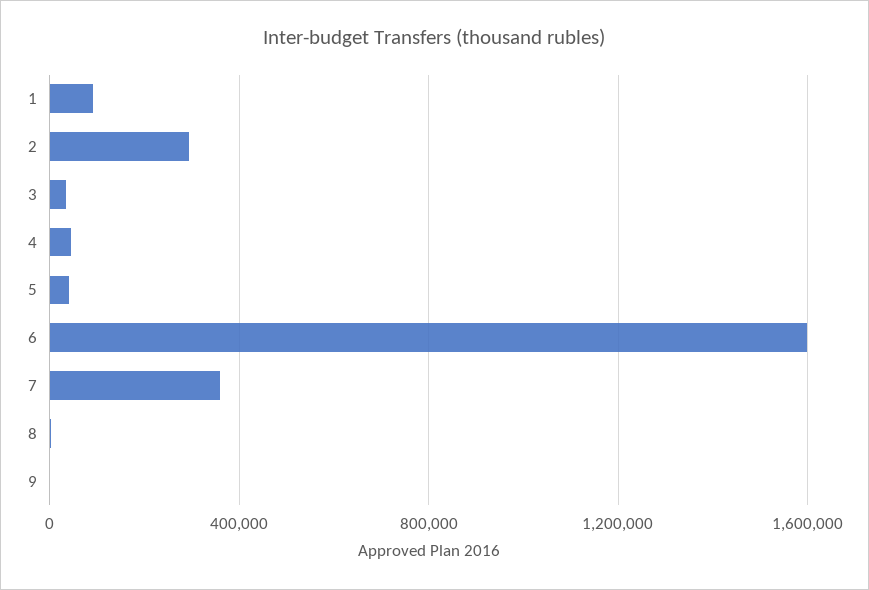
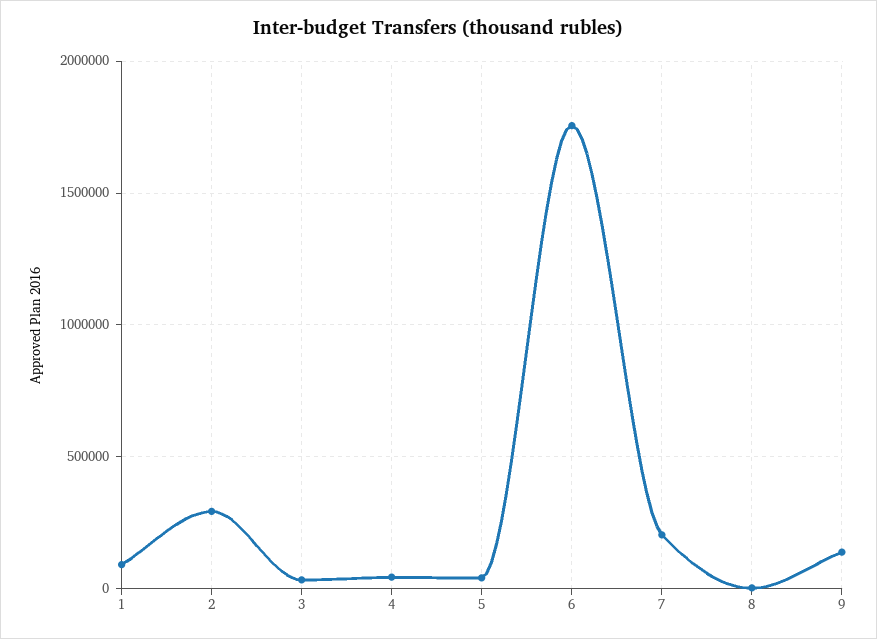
6: 1600000 -> 1750000
7: 350000 -> 200000
9: 0 -> 150000

